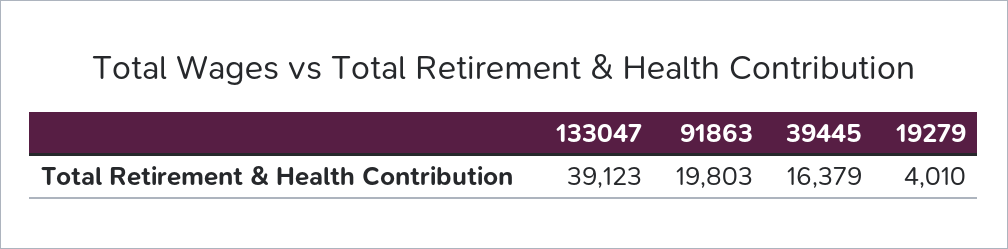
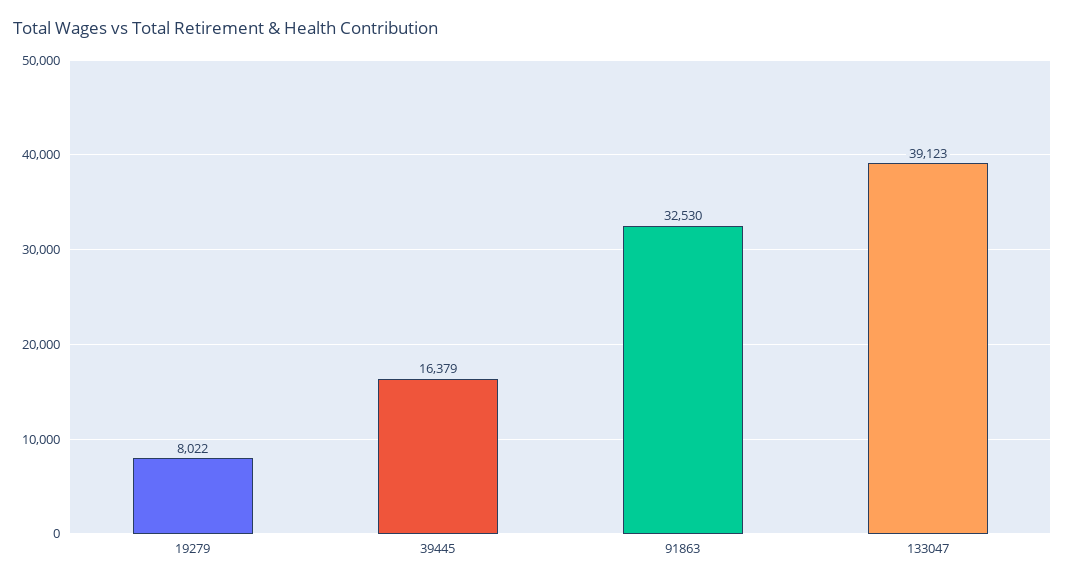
91863: 19803 -> 32530
19279: 4010 -> 8022

